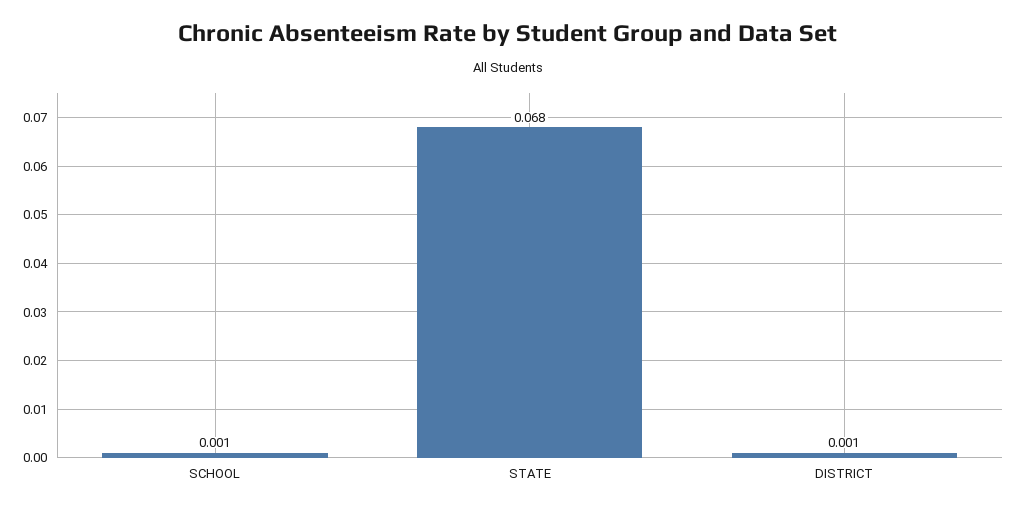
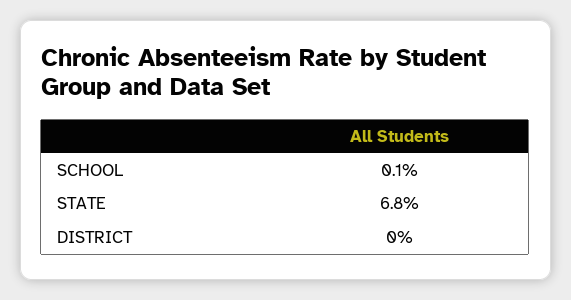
DISTRICT: 0.001 -> 0

